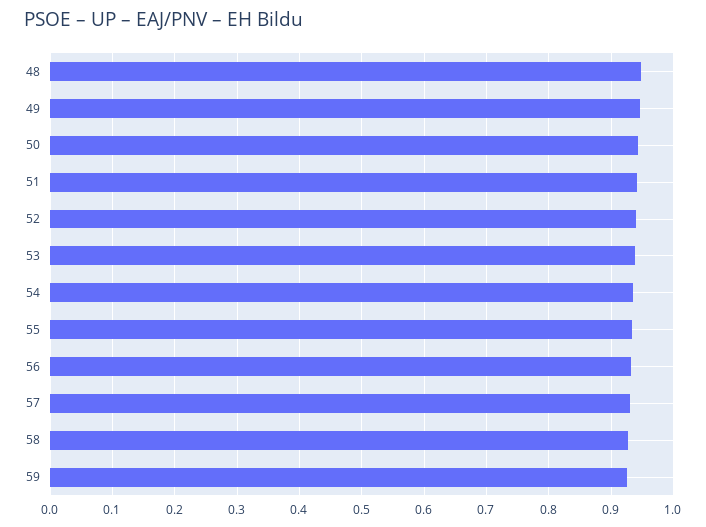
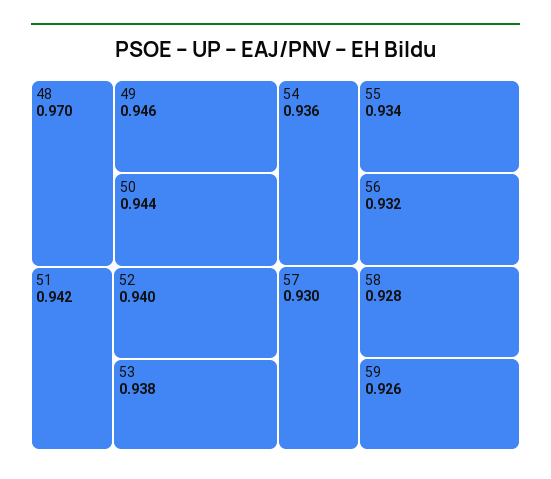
48: 0.95 -> 0.97

